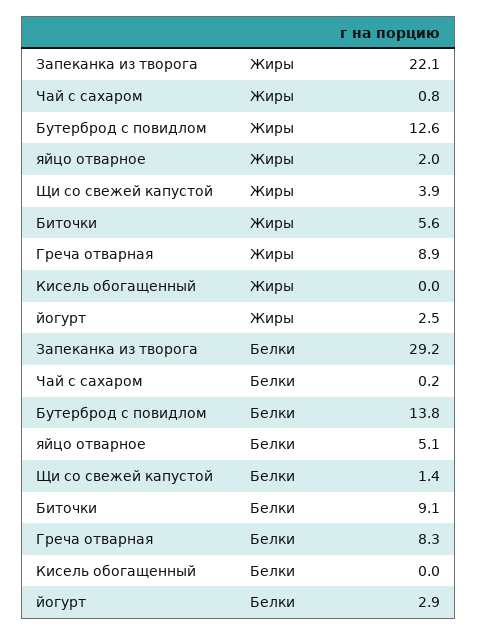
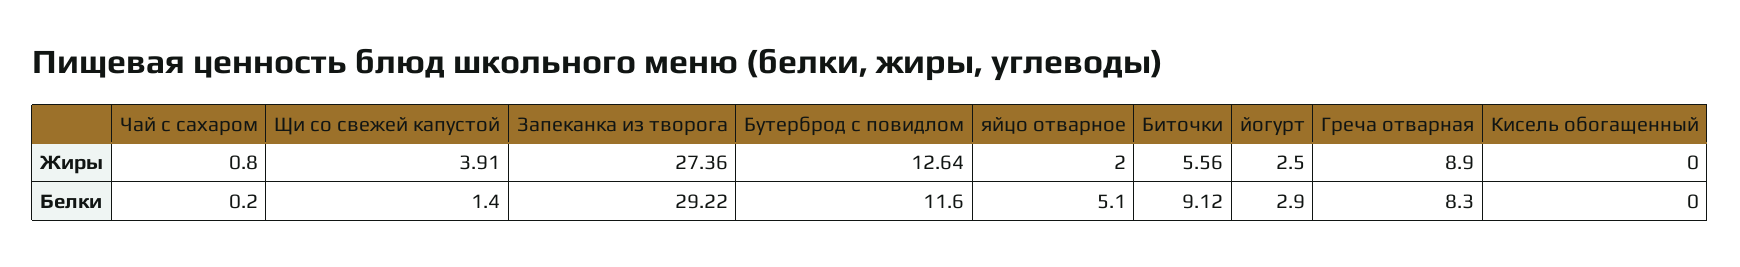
Запеканка из творога, Жиры: 22.1 -> 27.36
Бутерброд с повидлом, Белки: 13.8 -> 11.6

